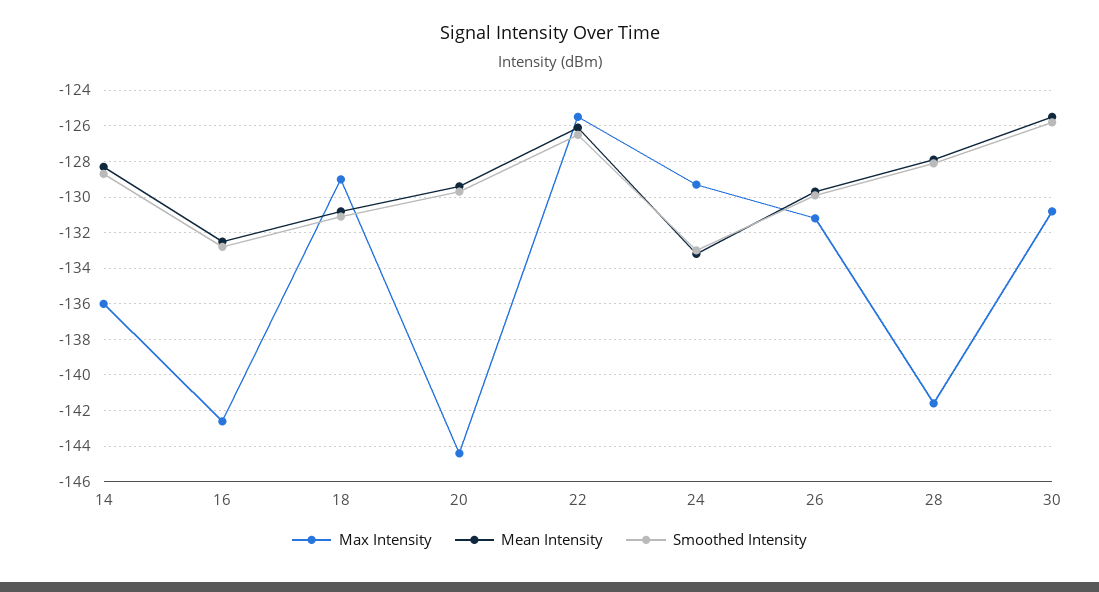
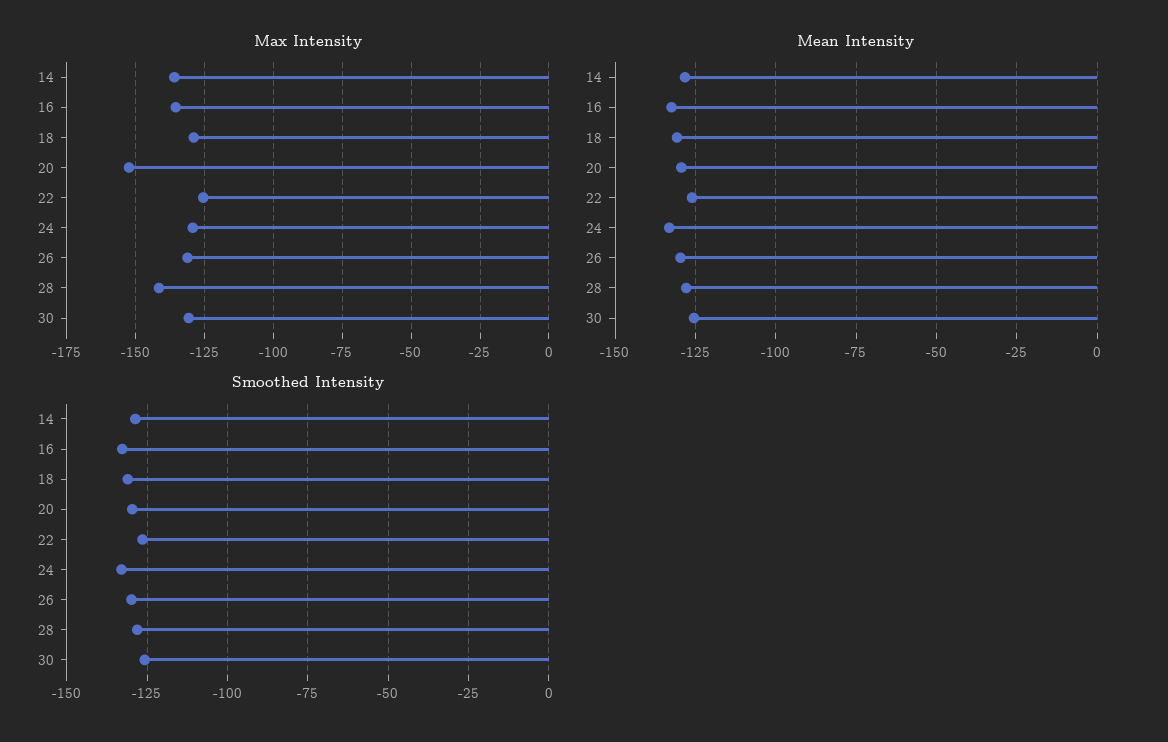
Max Intensity, 16: -142.5 -> -135
Max Intensity, 20: -144.5 -> -152.5

